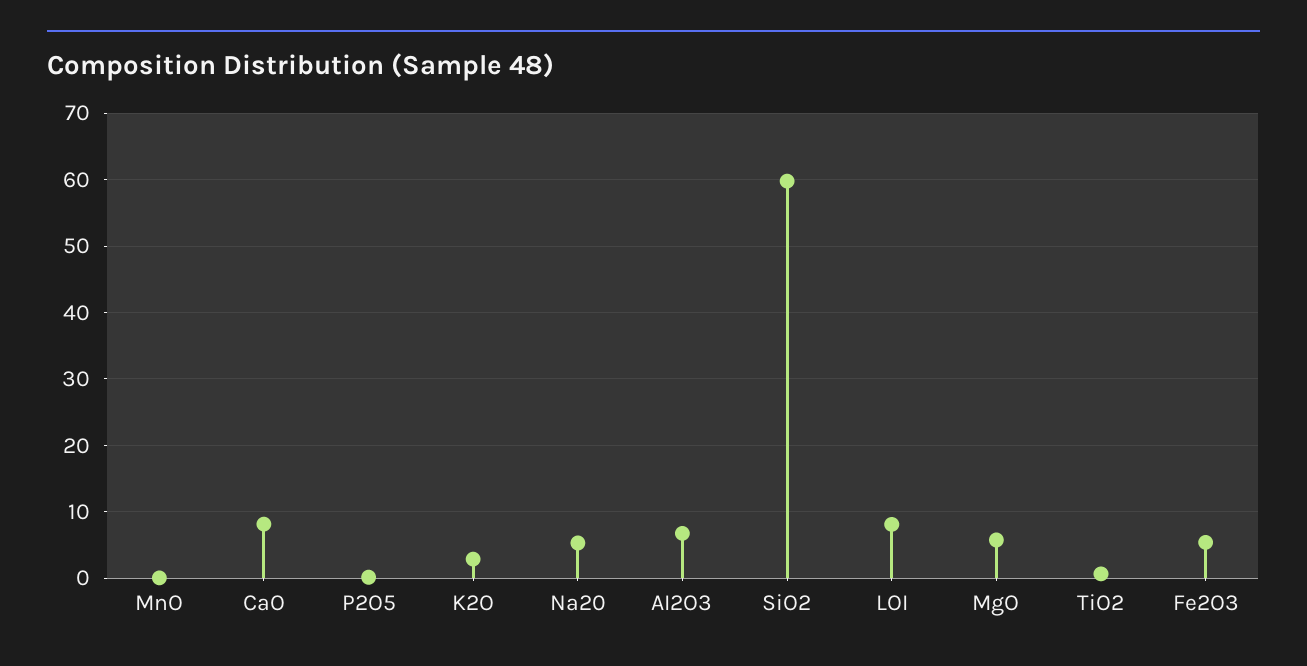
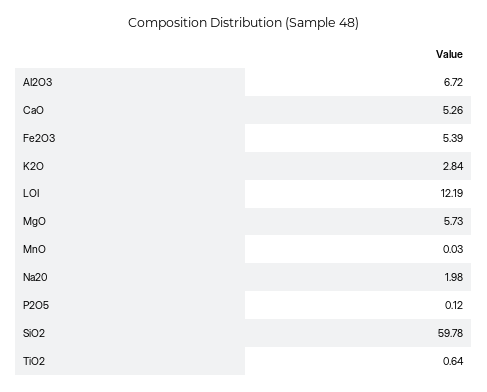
CaO: 8 -> 5.26
Na20: 5 -> 1.98
LOI: 8 -> 12.19

